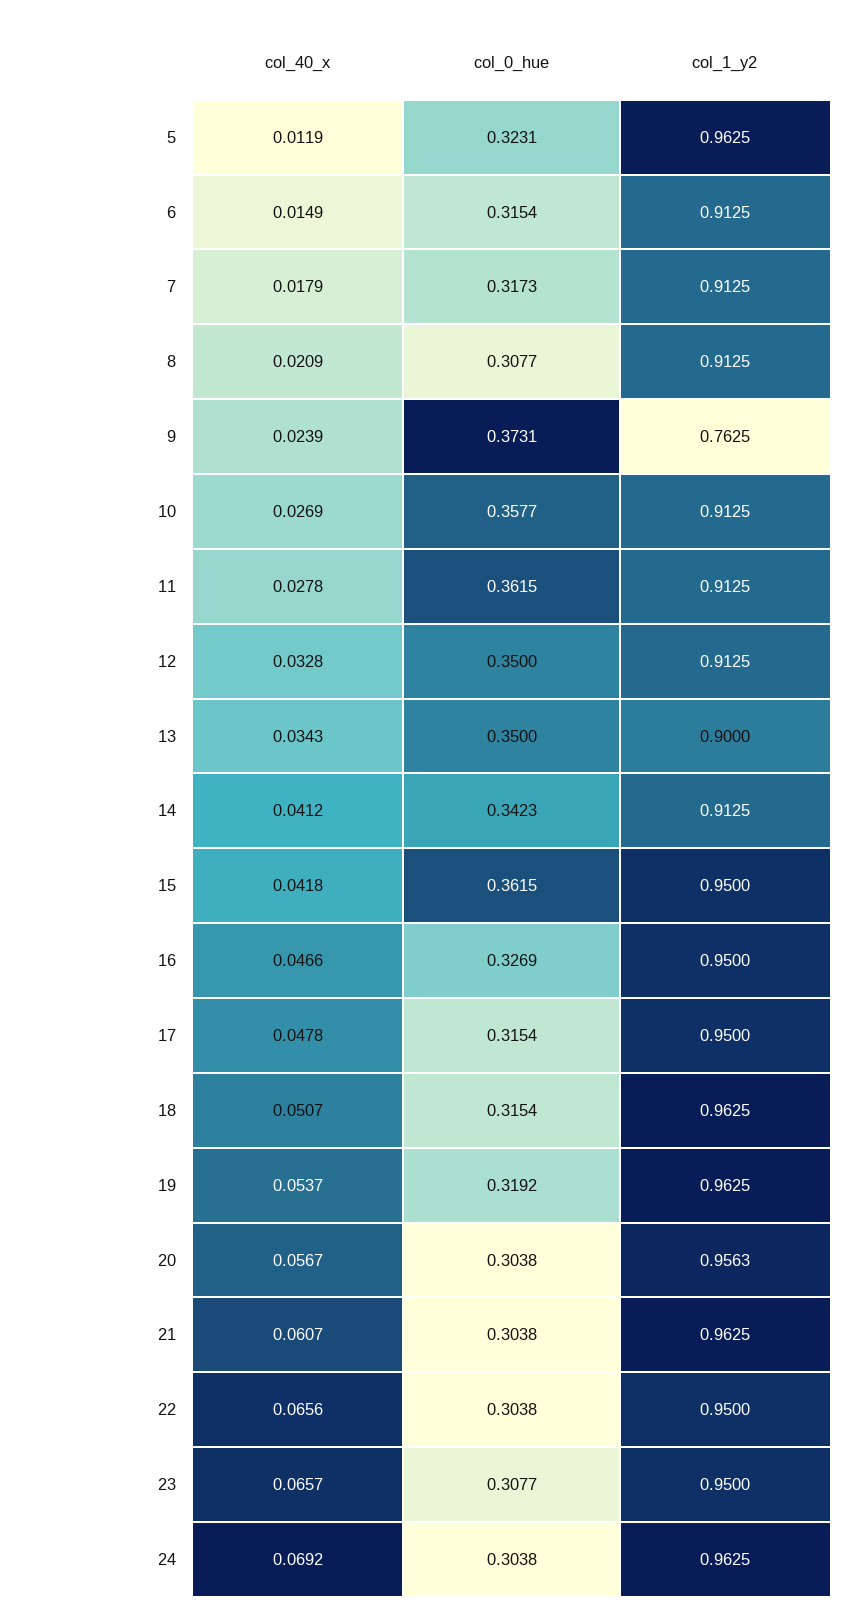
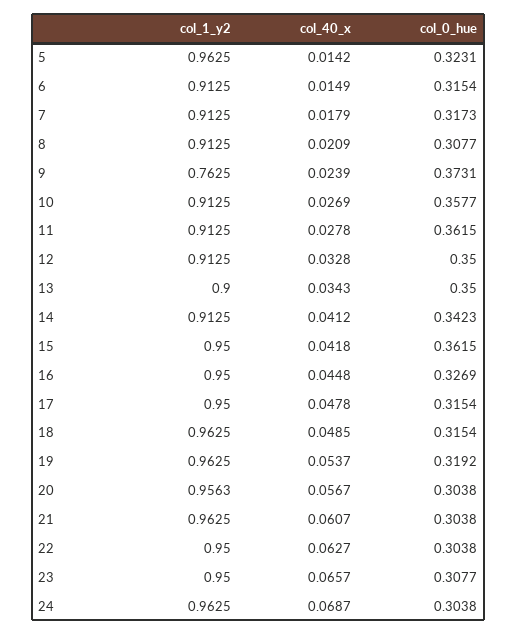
col_40_x, 5: 0.0119 -> 0.0142
col_40_x, 16: 0.0466 -> 0.0448
col_40_x, 18: 0.0507 -> 0.0485
col_40_x, 22: 0.0656 -> 0.0627
col_40_x, 24: 0.0692 -> 0.0687

